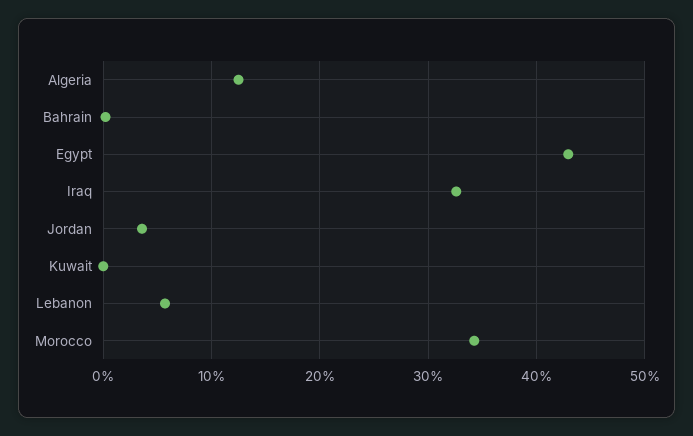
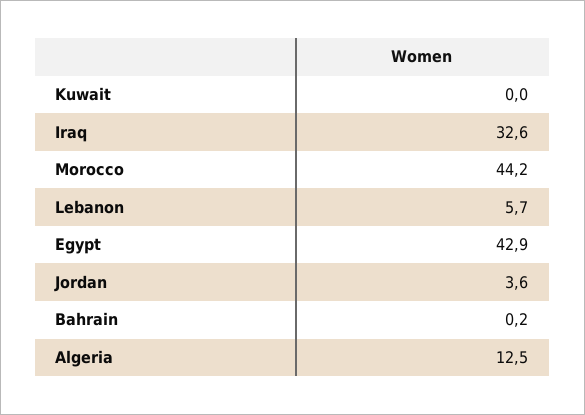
Morocco: 34 -> 44.2

